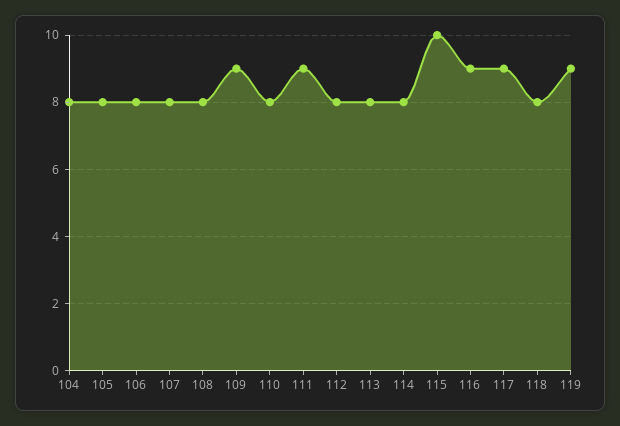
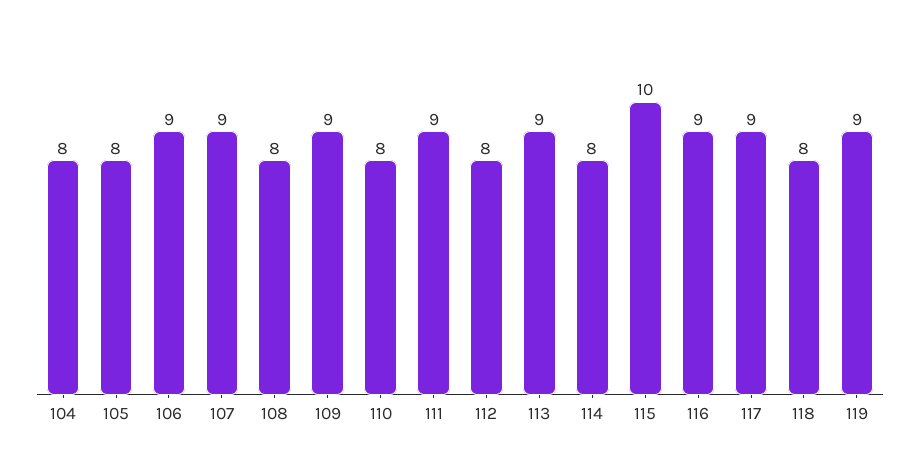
106: 8 -> 9
107: 8 -> 9
113: 8 -> 9

